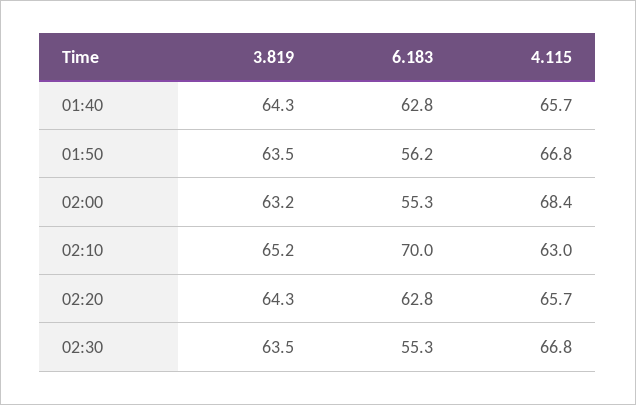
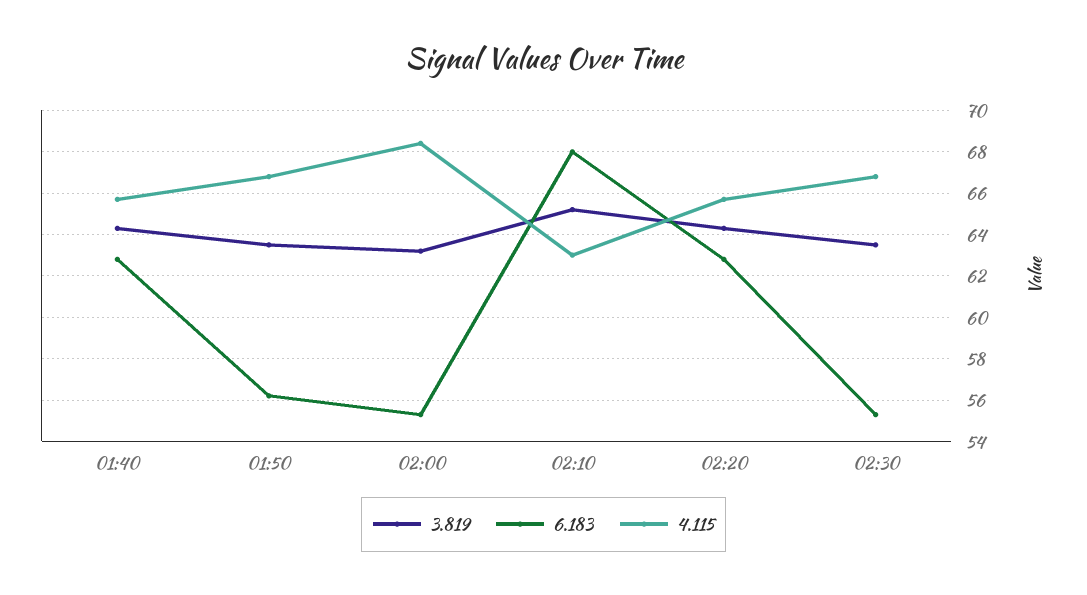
6.183, 02:10: 70 -> 68

